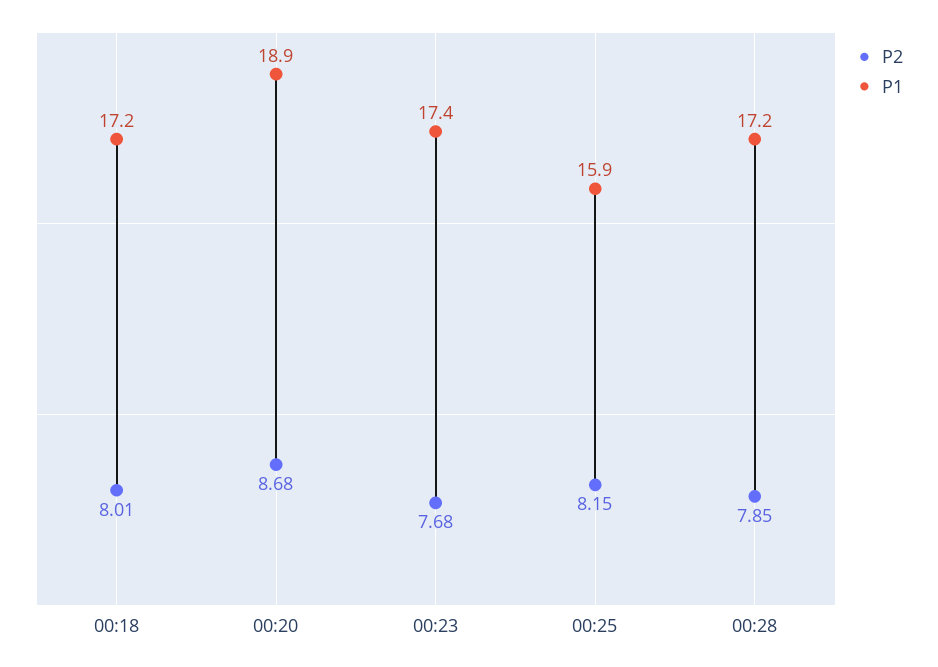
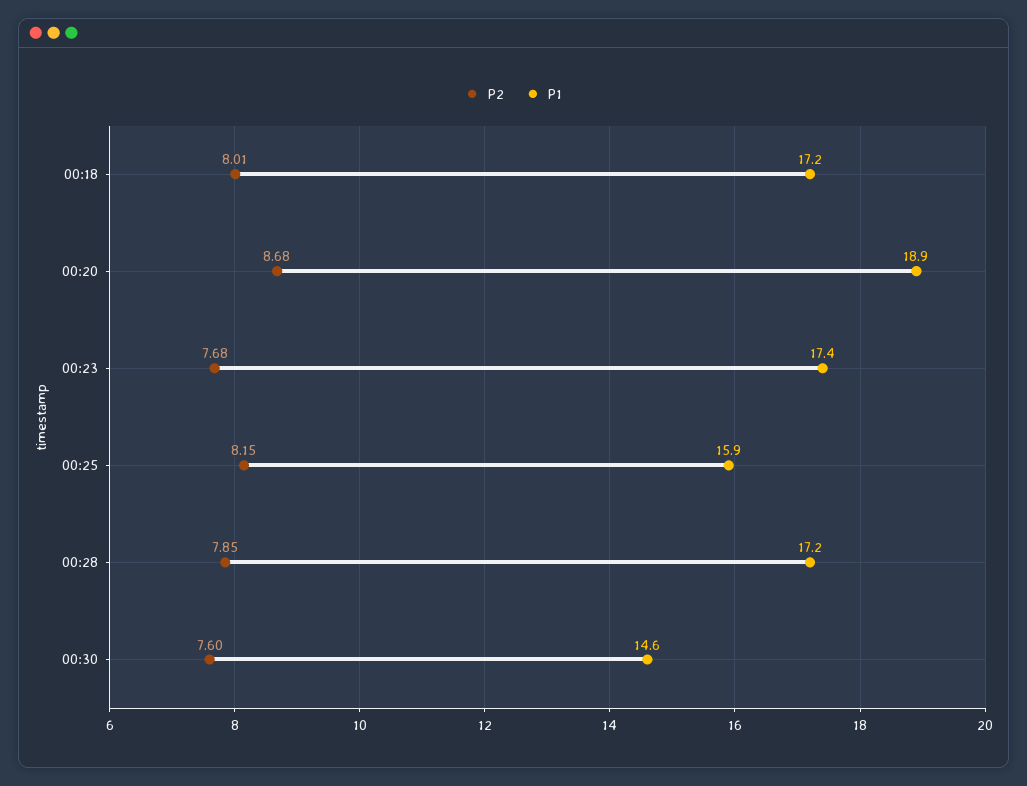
P2, 00:30: none -> 7.6
P1, 00:30: none -> 14.6

